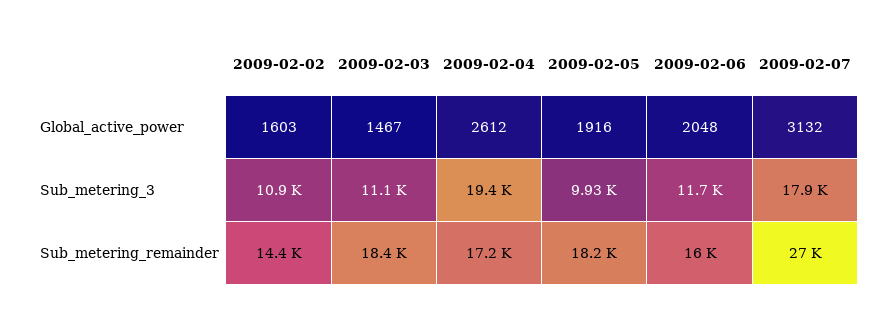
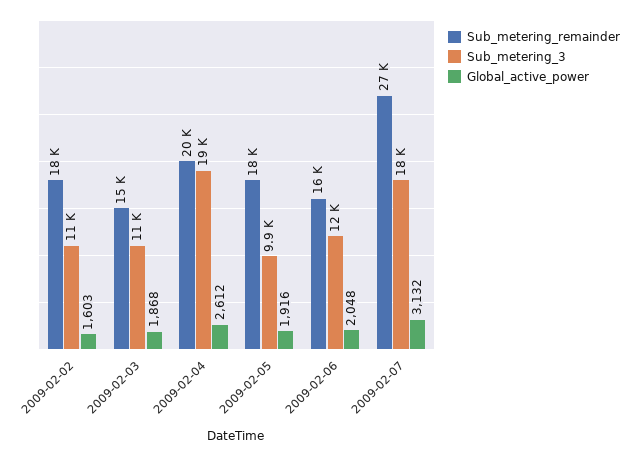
Global_active_power, 2009-02-03: 1467 -> 1868
Sub_metering_remainder, 2009-02-02: 14400 -> 18000
Sub_metering_remainder, 2009-02-03: 18400 -> 15000
Sub_metering_remainder, 2009-02-04: 17200 -> 20000

